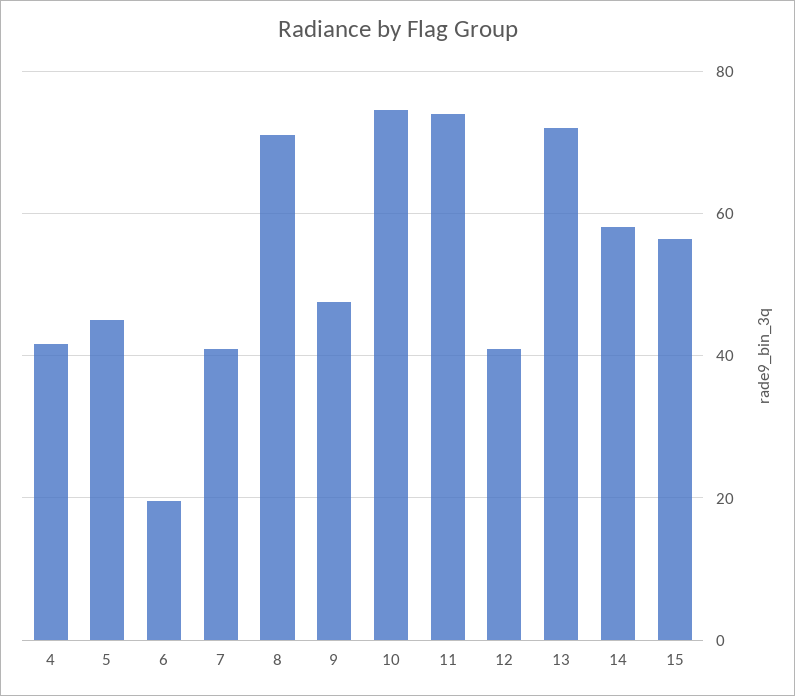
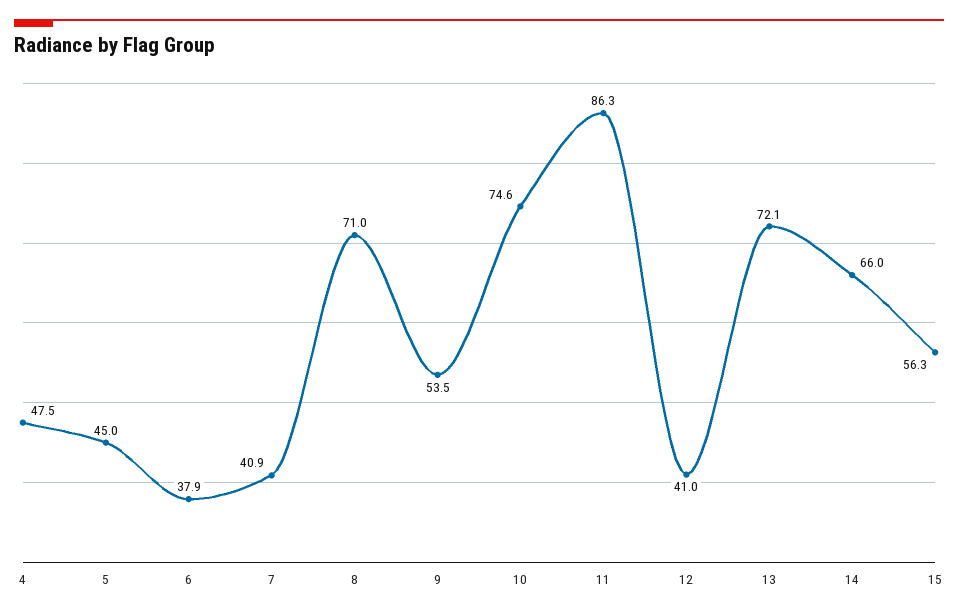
4: 42 -> 47.5
6: 20 -> 37.9
9: 48 -> 53.5
11: 74 -> 86.3
14: 58 -> 66

